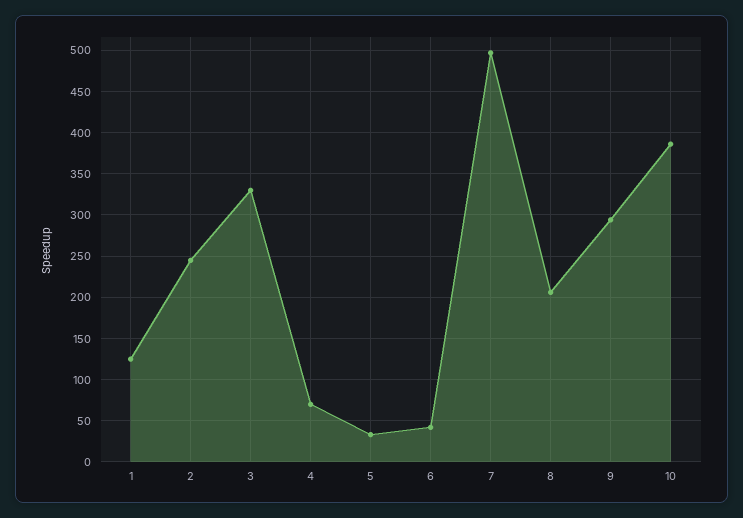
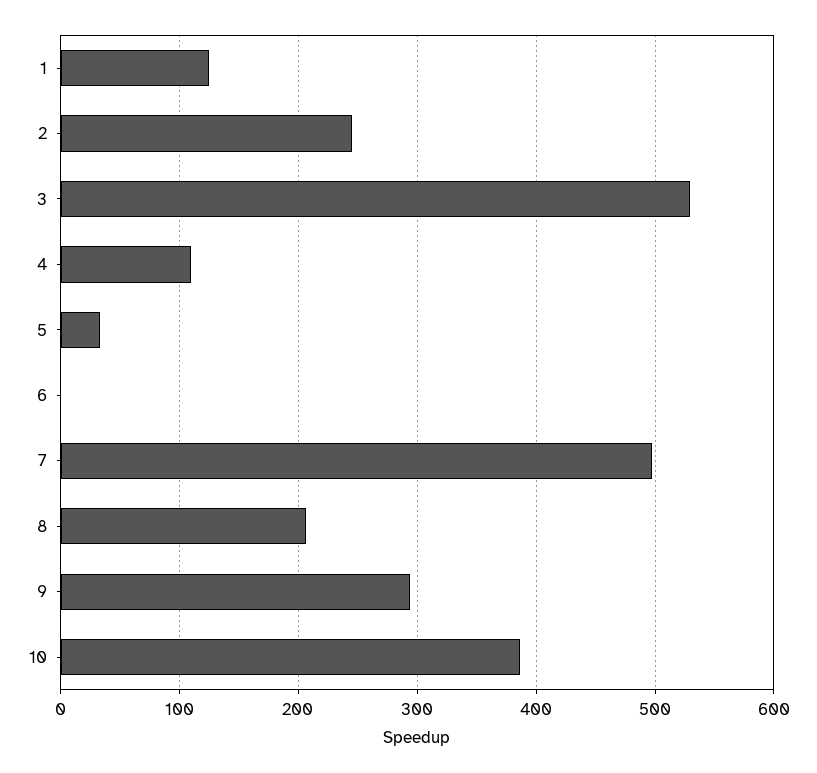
3: 330 -> 530
4: 70 -> 110
6: 40 -> 0

